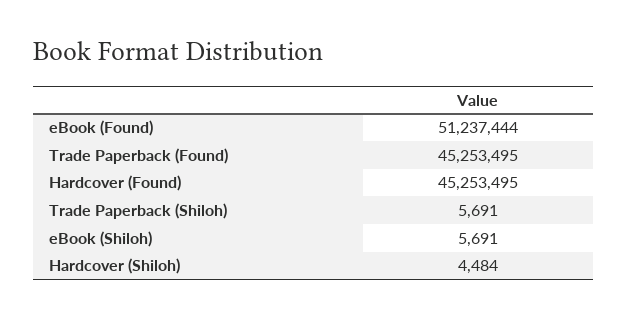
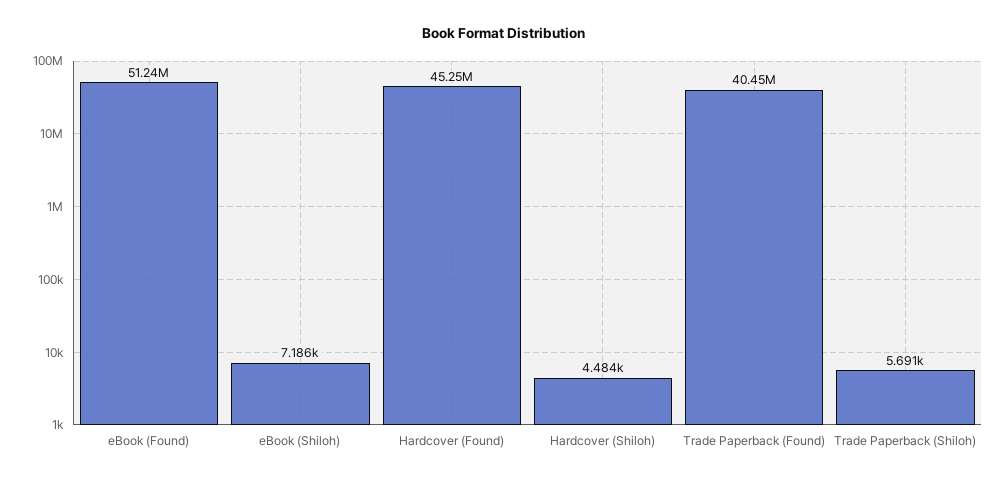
Trade Paperback (Found): 45253495 -> 40450000
eBook (Shiloh): 5691 -> 7186

